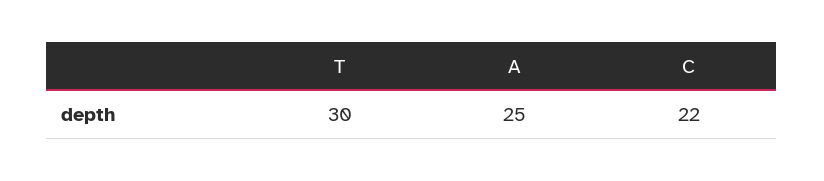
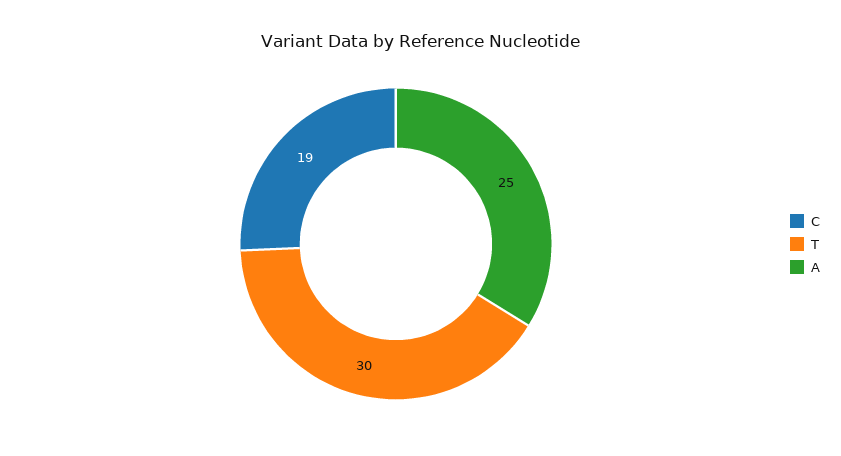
C: 22 -> 19

